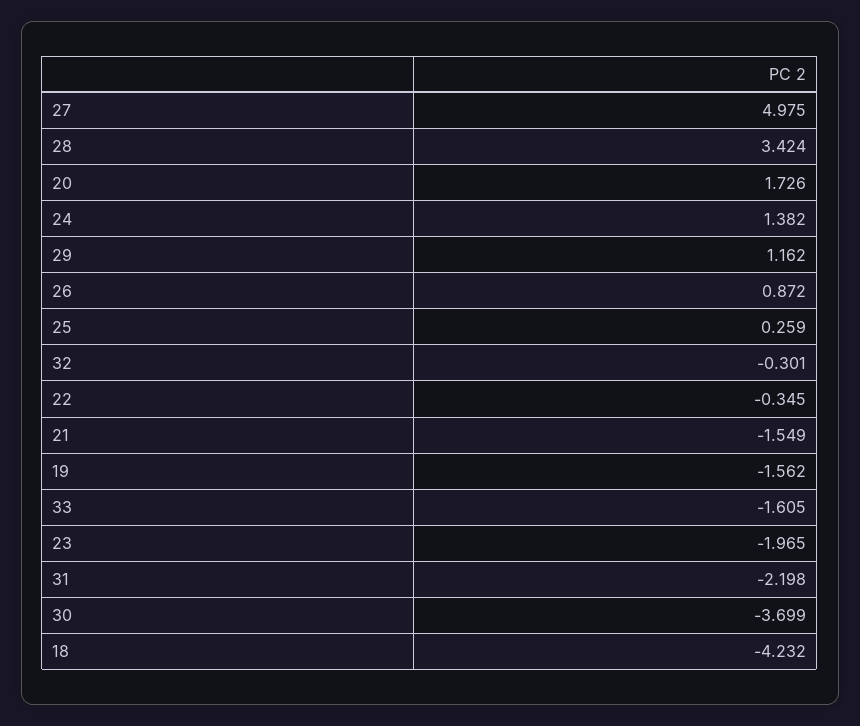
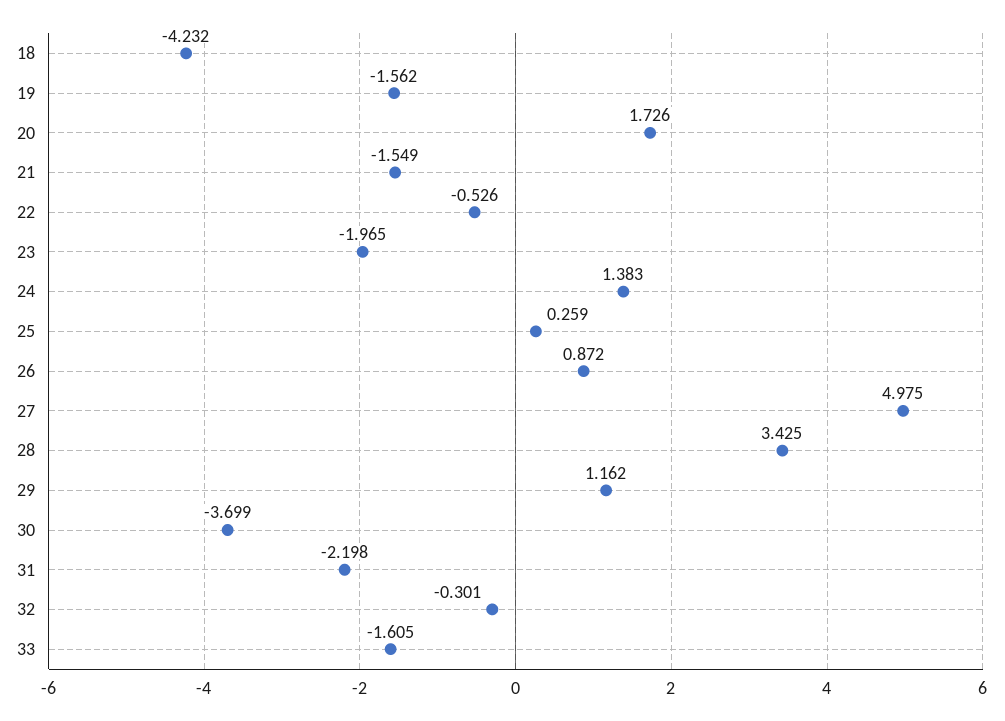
28: 3.424 -> 3.425
24: 1.382 -> 1.383
22: -0.345 -> -0.526

